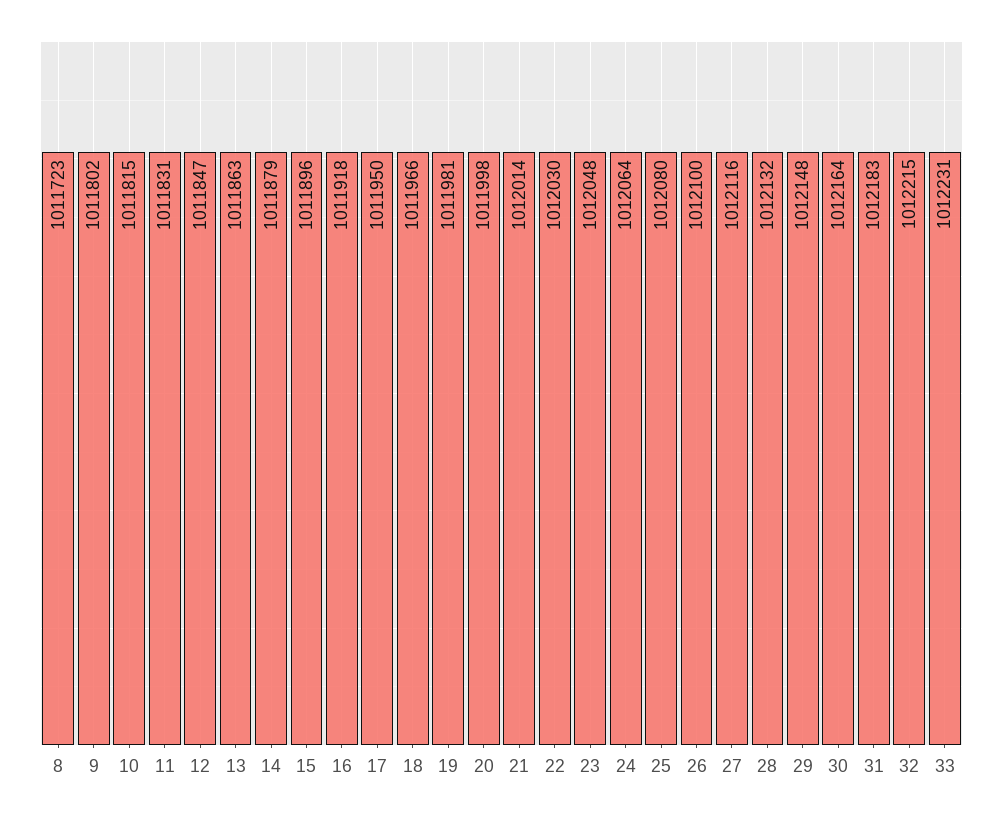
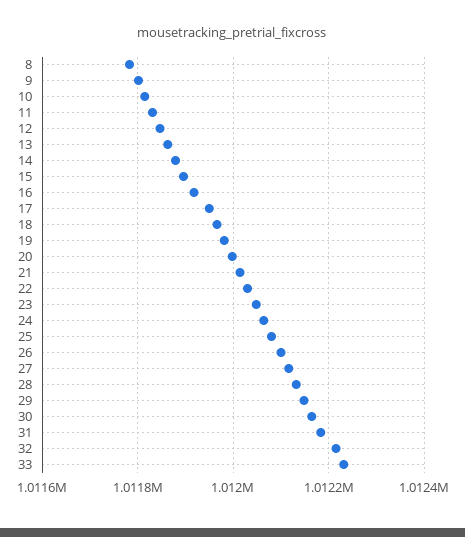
8: 1011723 -> 1011780

